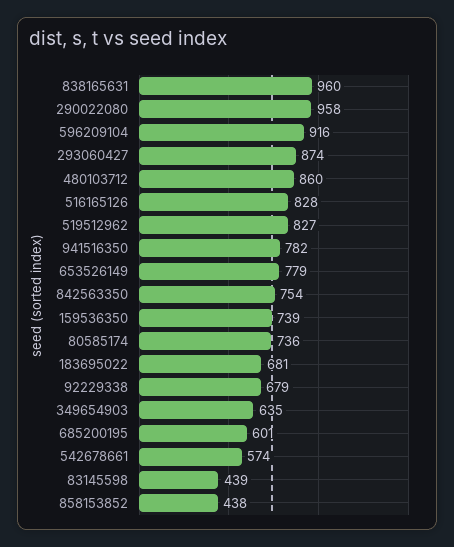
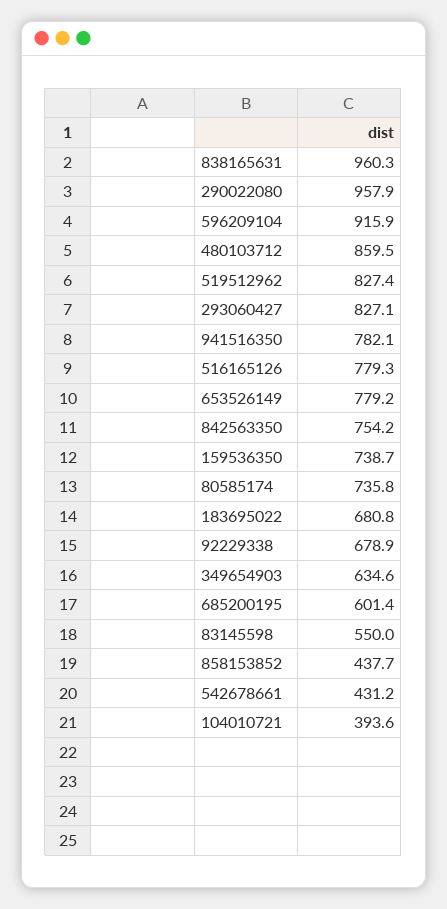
293060427: 874 -> 827.1
516165126: 828 -> 779.3
542678661: 574 -> 431.2
83145598: 439 -> 550
104010721: none -> 393.6

